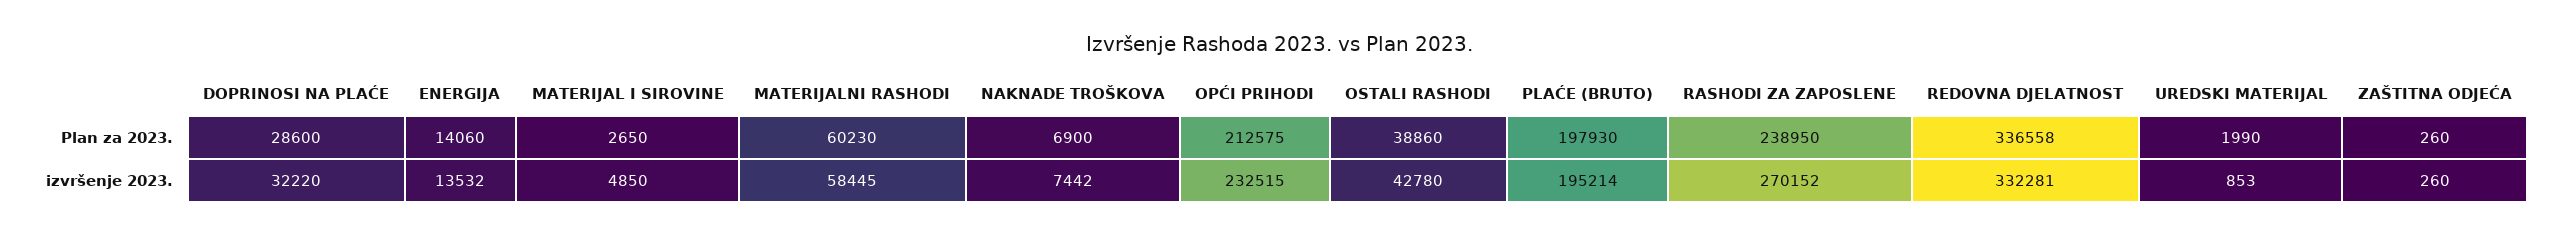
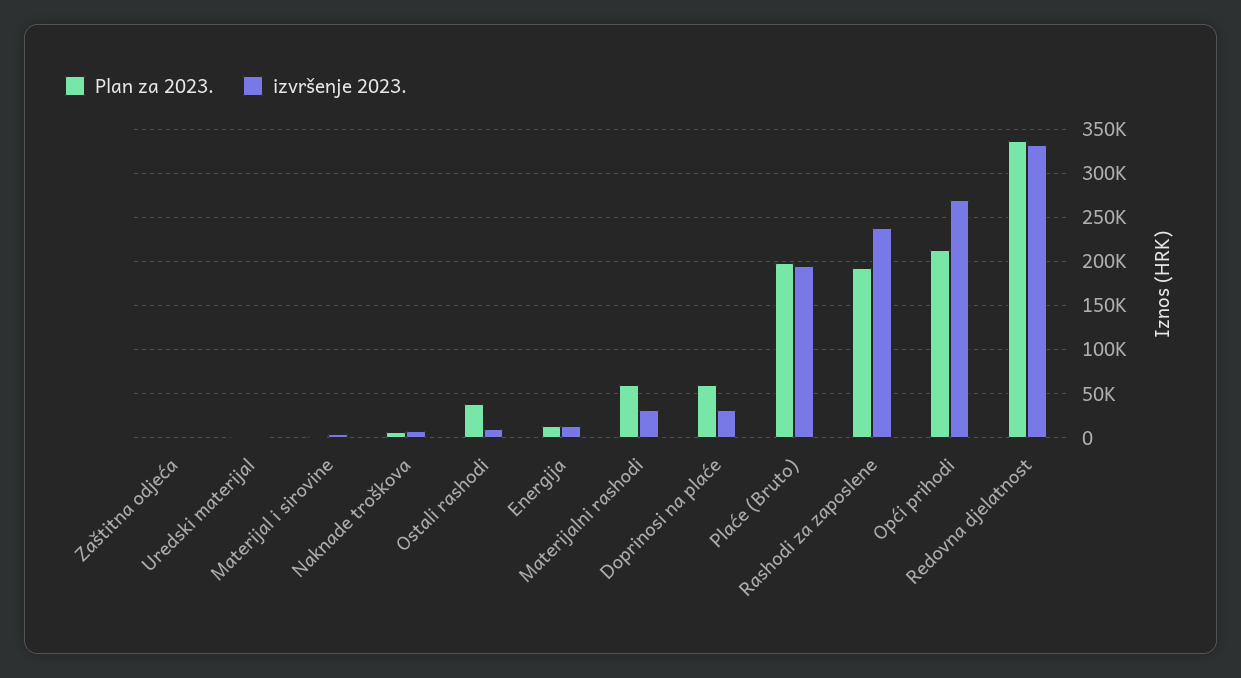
Plan za 2023., DOPRINOSI NA PLAĆE: 28600 -> 60000
Plan za 2023., RASHODI ZA ZAPOSLENE: 238950 -> 190000
izvršenje 2023., MATERIJALNI RASHODI: 58445 -> 30000
izvršenje 2023., OPĆI PRIHODI: 232515 -> 270000
izvršenje 2023., OSTALI RASHODI: 42780 -> 10000
izvršenje 2023., RASHODI ZA ZAPOSLENE: 270152 -> 240000

